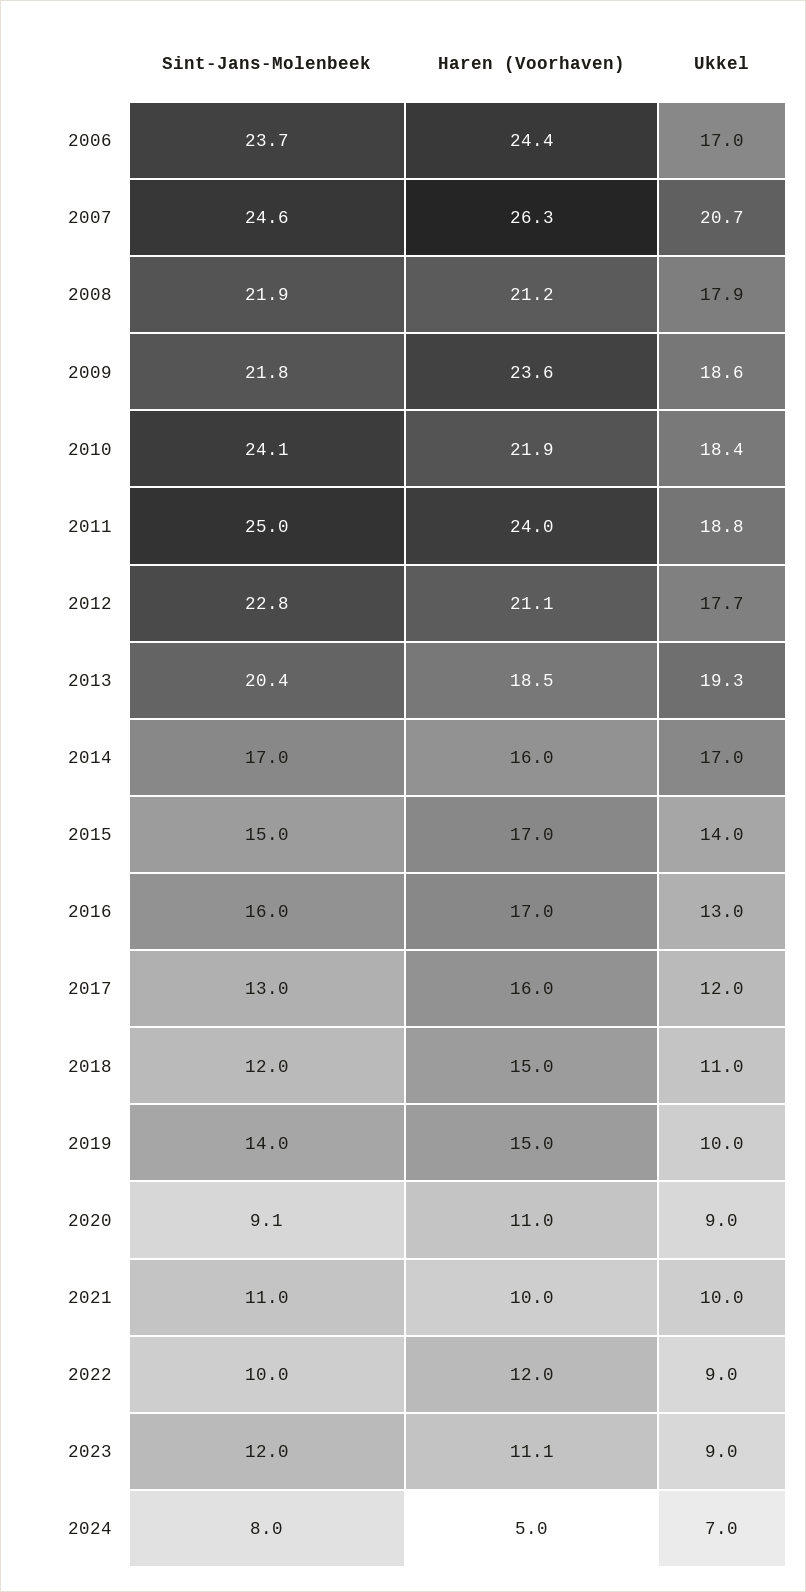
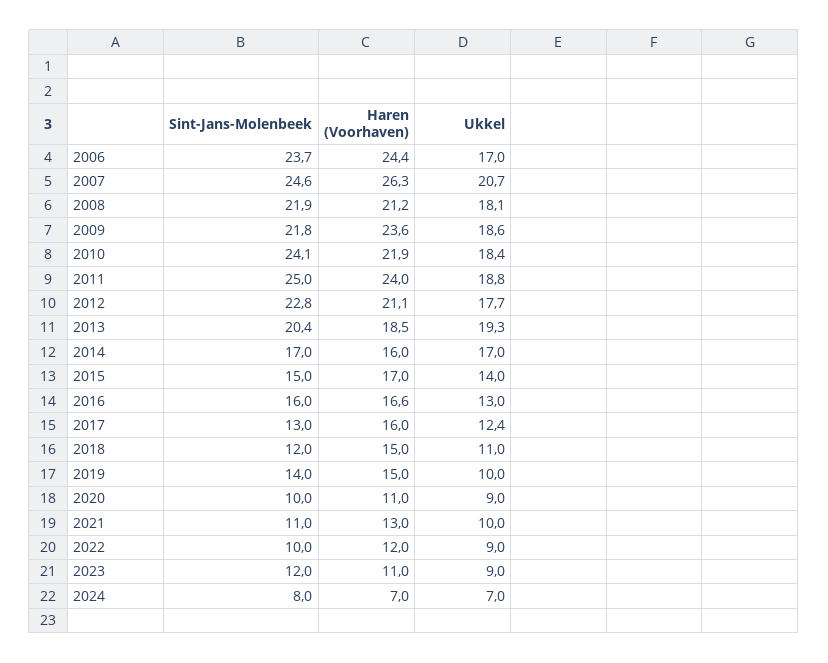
Ukkel, 2008: 17.9 -> 18.1
Haren (Voorhaven), 2016: 17 -> 16.6
Ukkel, 2017: 12 -> 12.4
Sint-Jans-Molenbeek, 2020: 9.1 -> 10
Haren (Voorhaven), 2021: 10 -> 13
Haren (Voorhaven), 2023: 11.1 -> 11
Haren (Voorhaven), 2024: 5 -> 7

